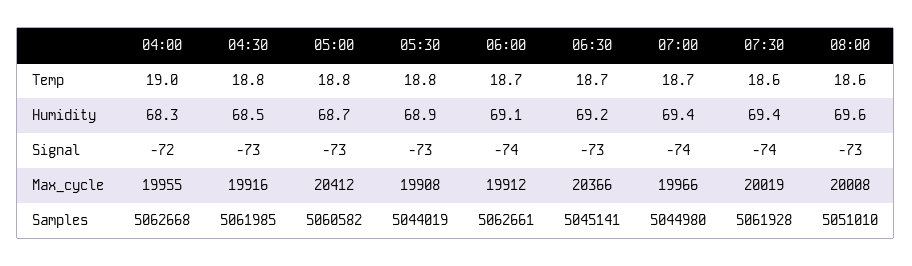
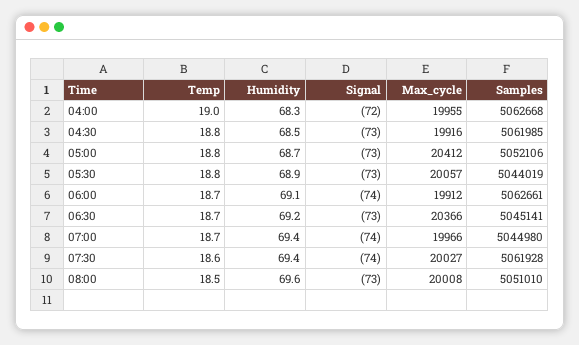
08:00, Temp: 18.6 -> 18.5
05:30, Max_cycle: 19908 -> 20057
07:30, Max_cycle: 20019 -> 20027
05:00, Samples: 5060582 -> 5052106

